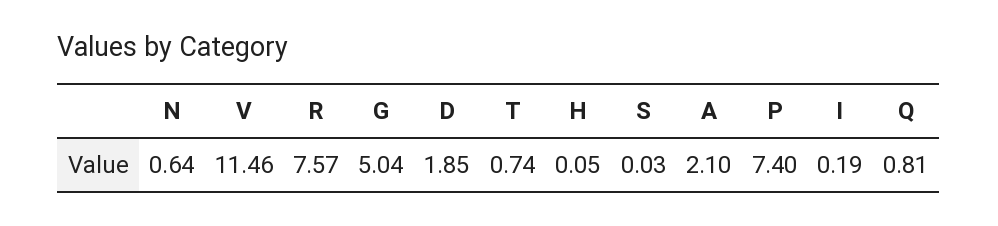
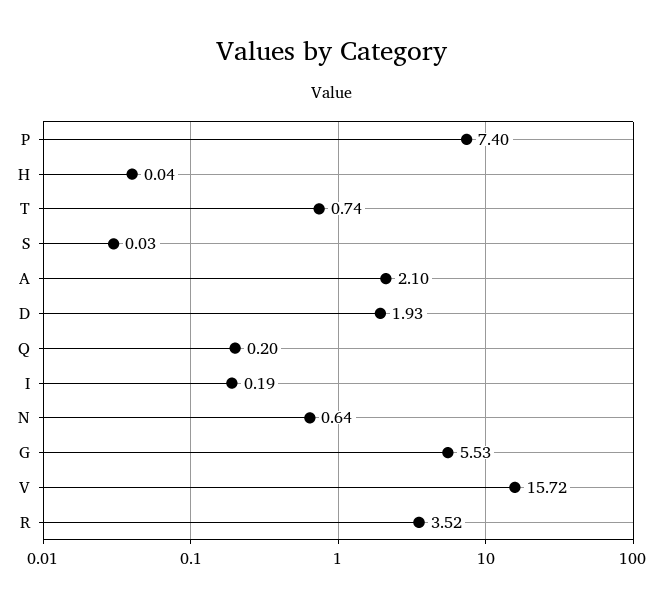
V: 11.46 -> 15.72
R: 7.57 -> 3.52
G: 5.04 -> 5.53
D: 1.85 -> 1.93
H: 0.05 -> 0.04
Q: 0.81 -> 0.2

